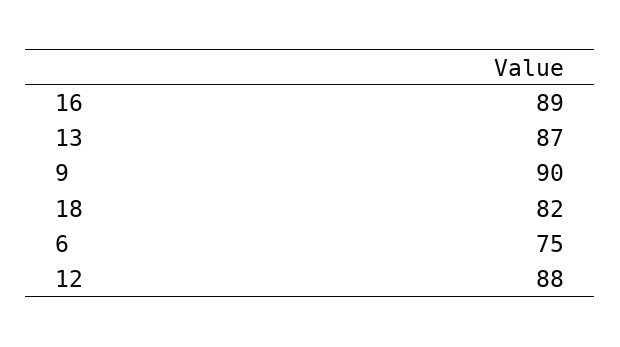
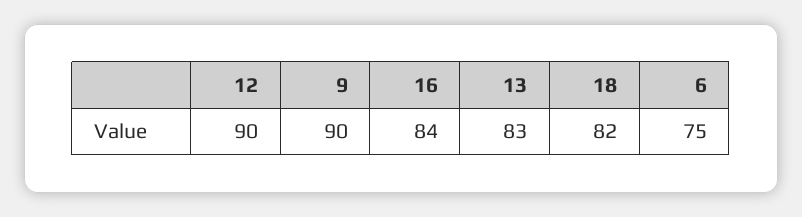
16: 89 -> 84
13: 87 -> 83
12: 88 -> 90

